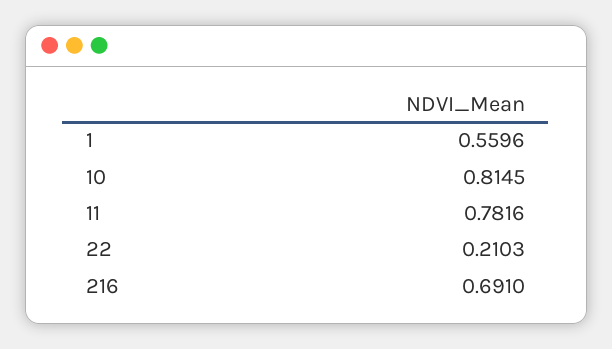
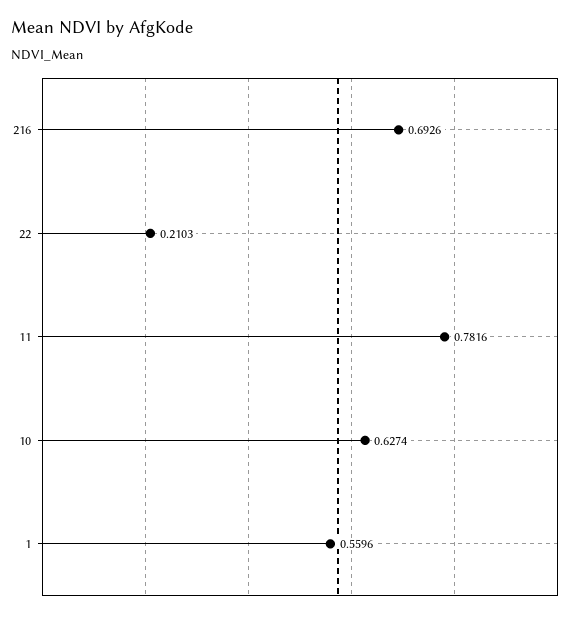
10: 0.8145 -> 0.6274
216: 0.691 -> 0.6926

